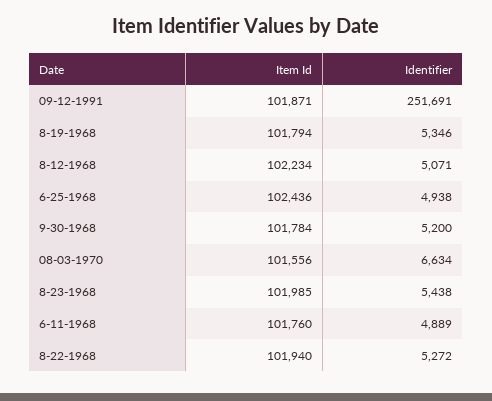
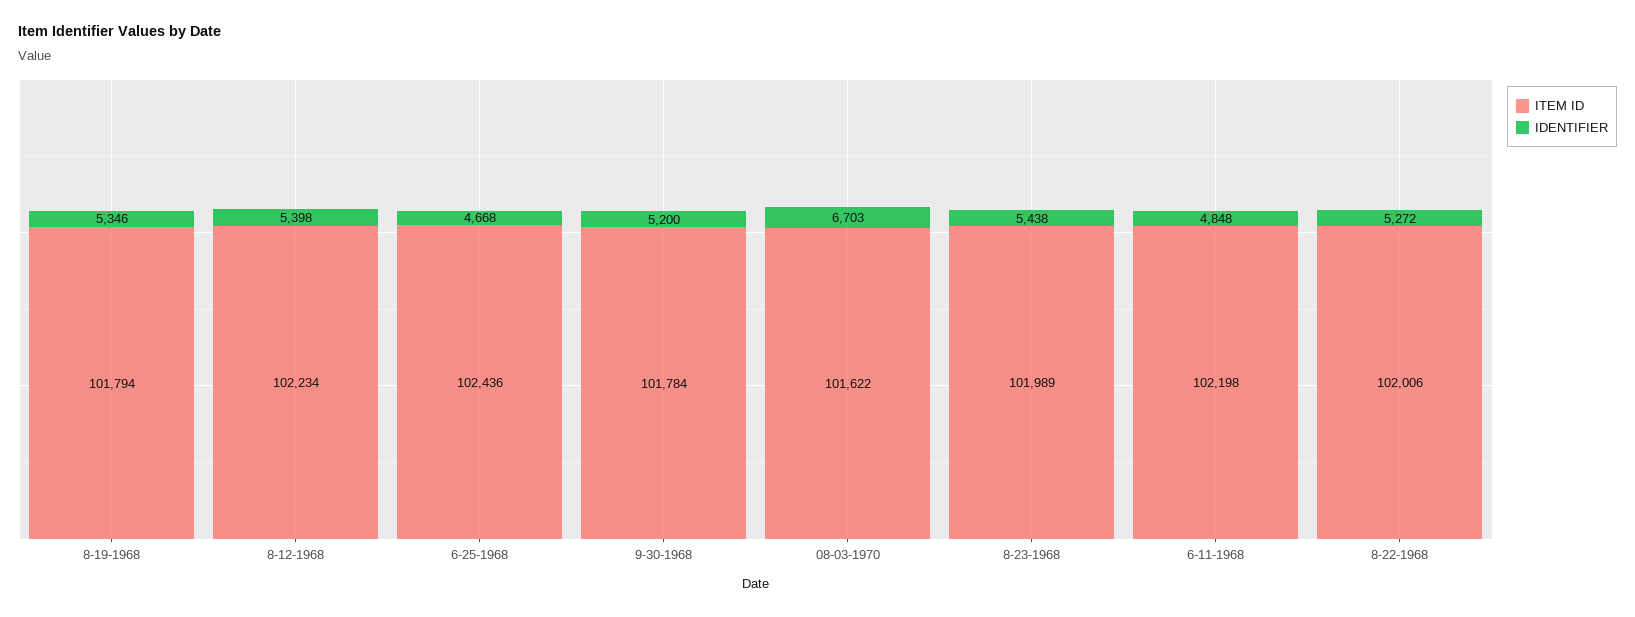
Item Id, 09-12-1991: 101871 -> none
Identifier, 09-12-1991: 251691 -> none
Identifier, 8-12-1968: 5071 -> 5398
Identifier, 6-25-1968: 4938 -> 4668
Item Id, 08-03-1970: 101556 -> 101622
Identifier, 08-03-1970: 6634 -> 6703
Item Id, 8-23-1968: 101985 -> 101989
Item Id, 6-11-1968: 101760 -> 102198
Identifier, 6-11-1968: 4889 -> 4848
Item Id, 8-22-1968: 101940 -> 102006

